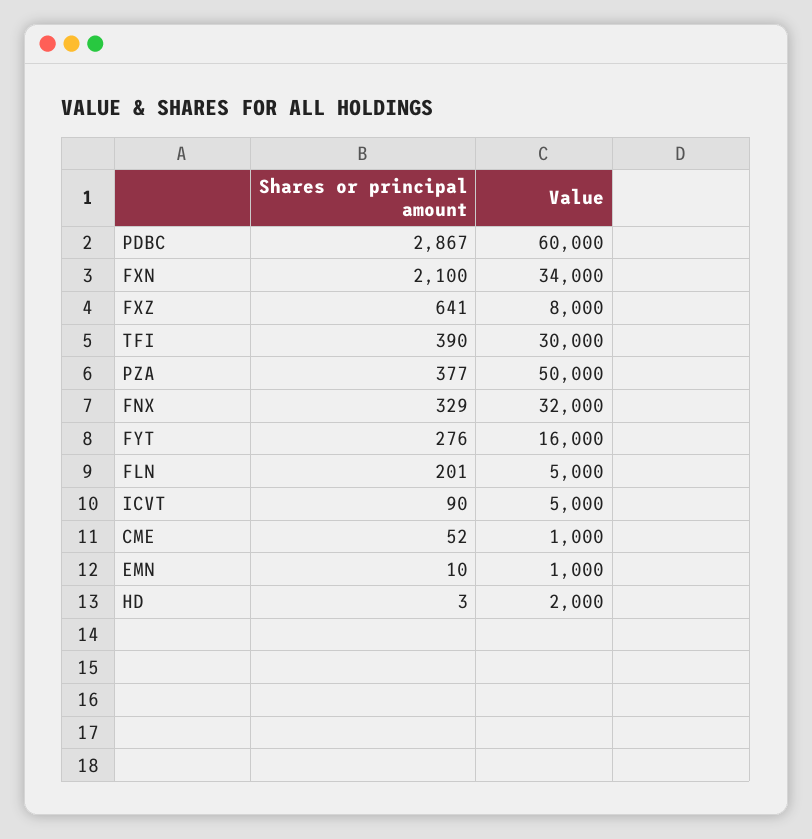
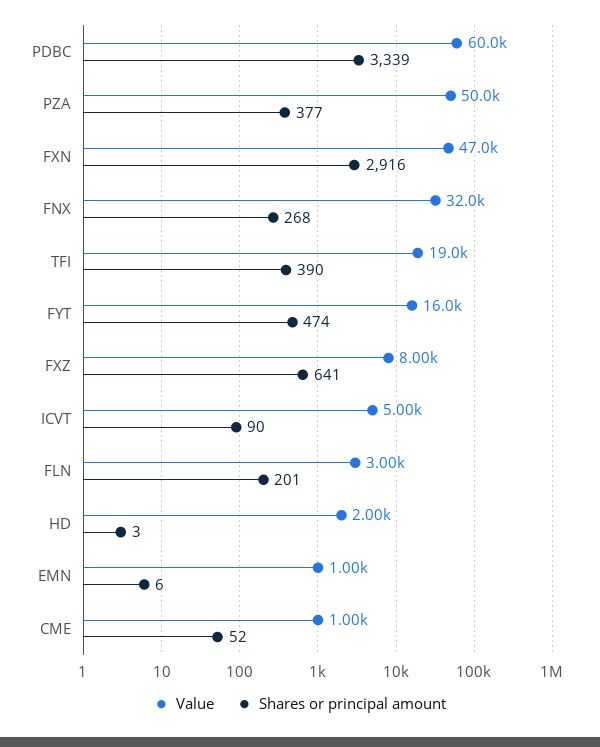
Shares or principal amount, PDBC: 2867 -> 3339
Shares or principal amount, FXN: 2100 -> 2916
Value, FXN: 34000 -> 47000
Value, TFI: 30000 -> 19000
Shares or principal amount, FNX: 329 -> 268
Shares or principal amount, FYT: 276 -> 474
Value, FLN: 5000 -> 3000
Shares or principal amount, EMN: 10 -> 6

